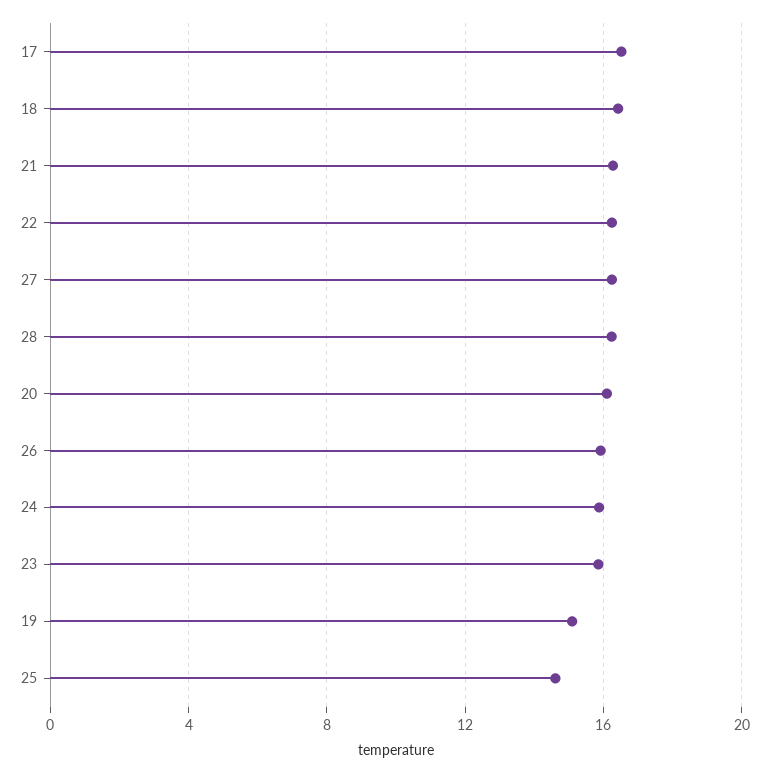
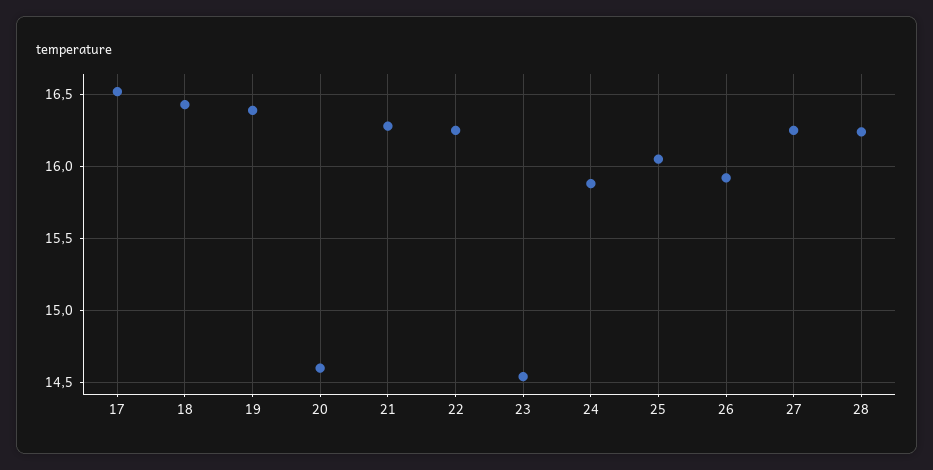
20: 16 -> 14.6
23: 16 -> 14.55
19: 15 -> 16.4
25: 14.5 -> 16.05

